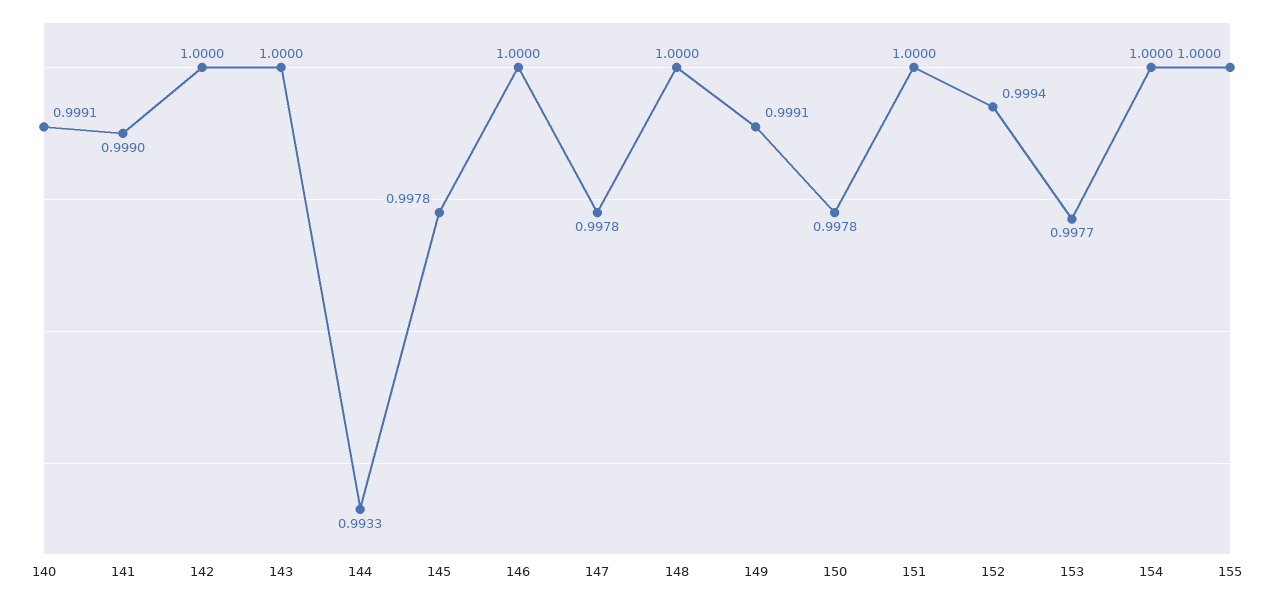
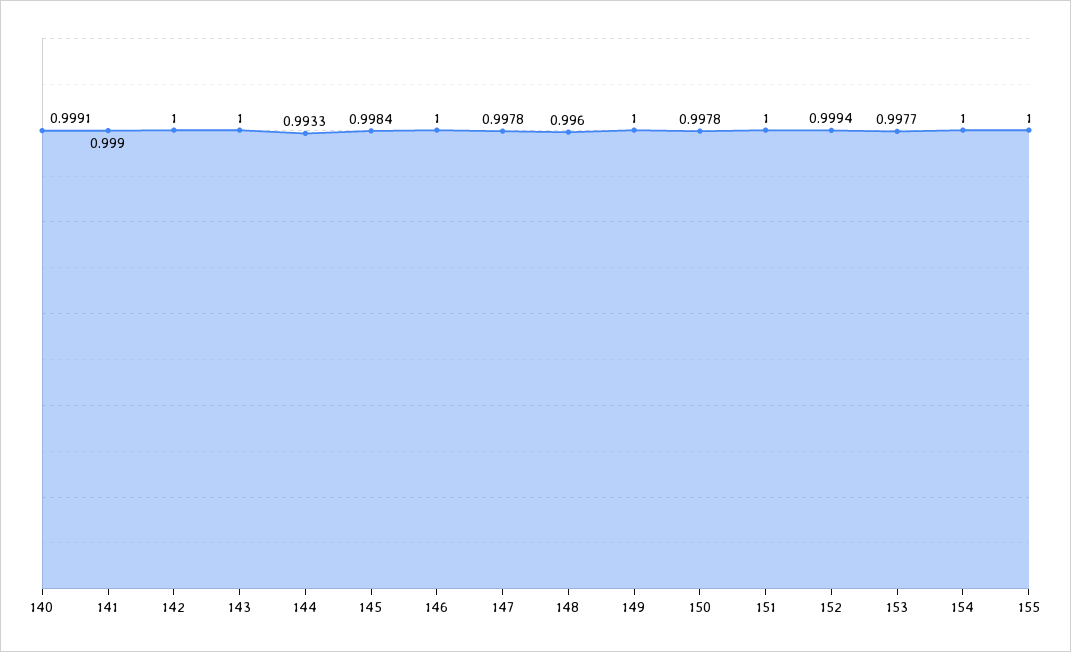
145: 0.9978 -> 0.9984
148: 1 -> 0.996
149: 0.9991 -> 1

